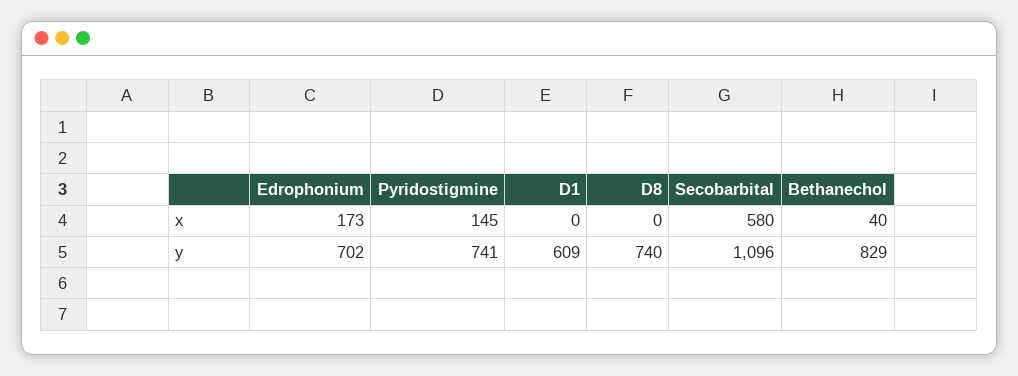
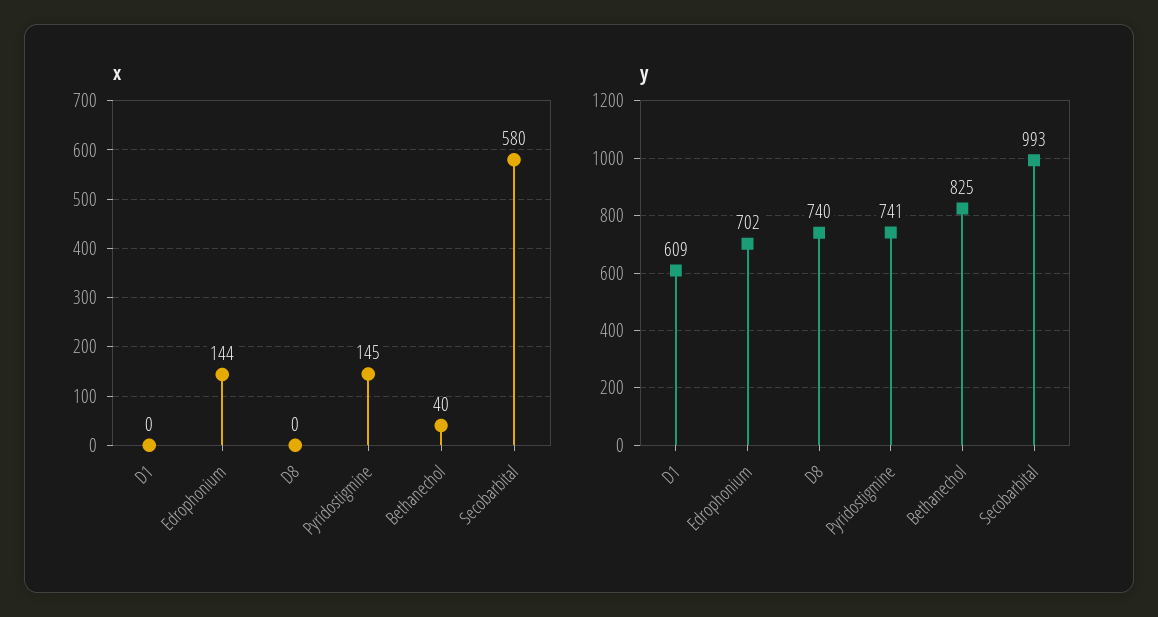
x, Edrophonium: 173 -> 144
y, Secobarbital: 1096 -> 993
y, Bethanechol: 829 -> 825

